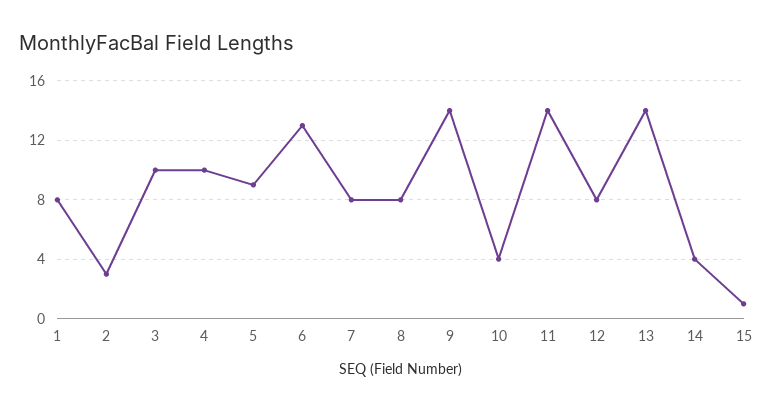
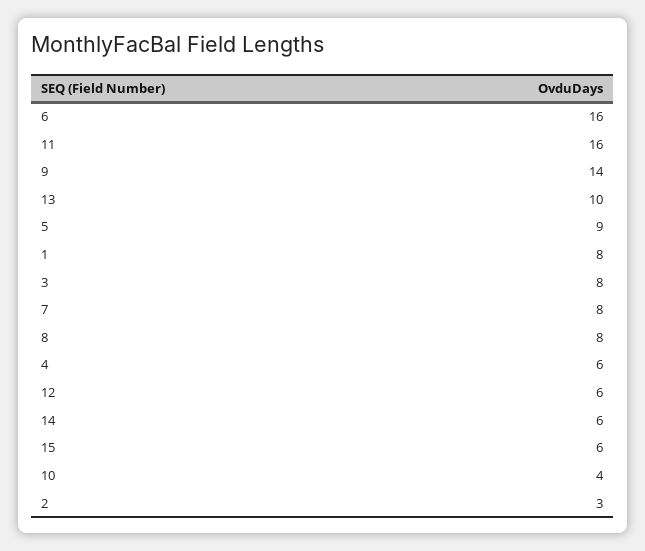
3: 10 -> 8
4: 10 -> 6
6: 13 -> 16
11: 14 -> 16
12: 8 -> 6
13: 14 -> 10
14: 4 -> 6
15: 1 -> 6

